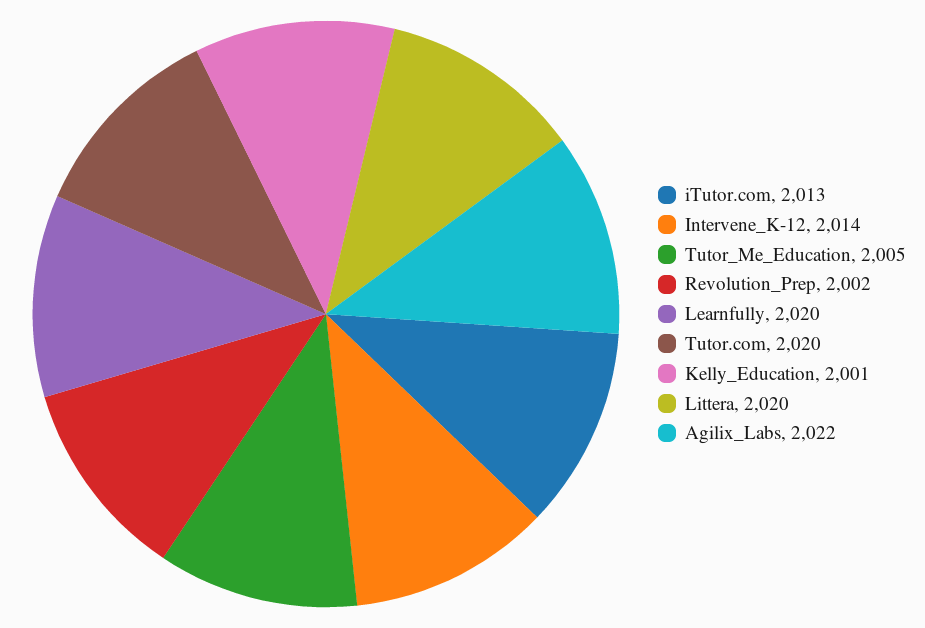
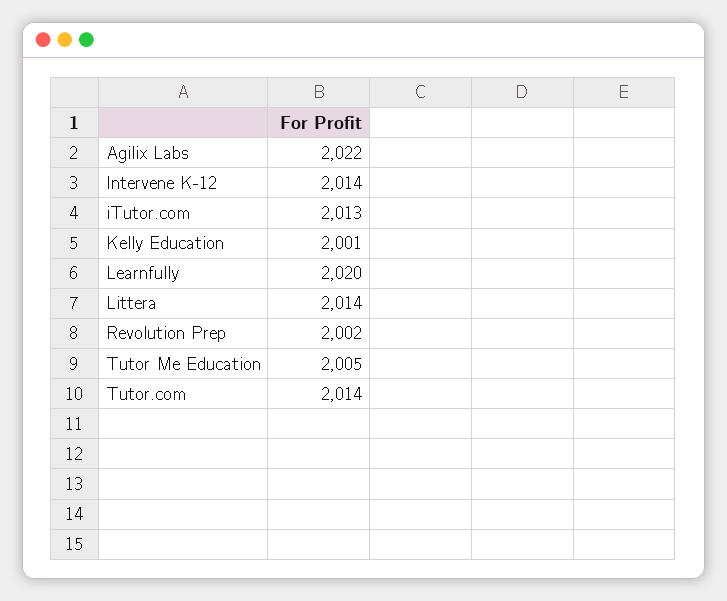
Tutor.com: 2020 -> 2014
Littera: 2020 -> 2014

